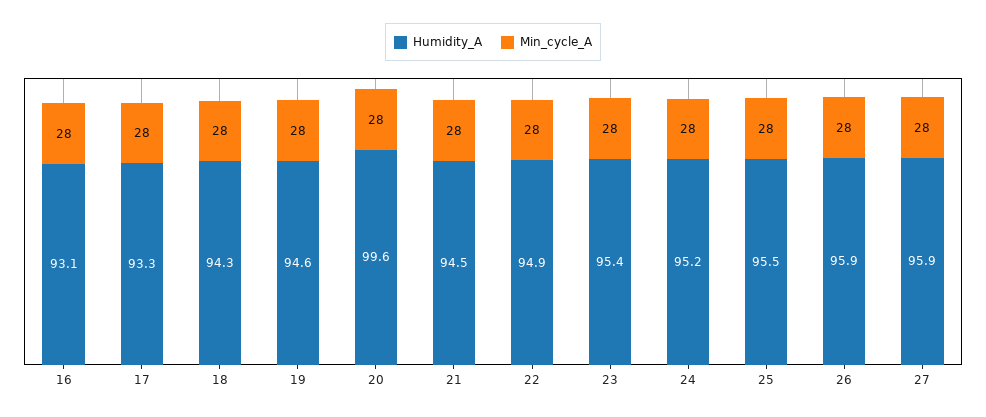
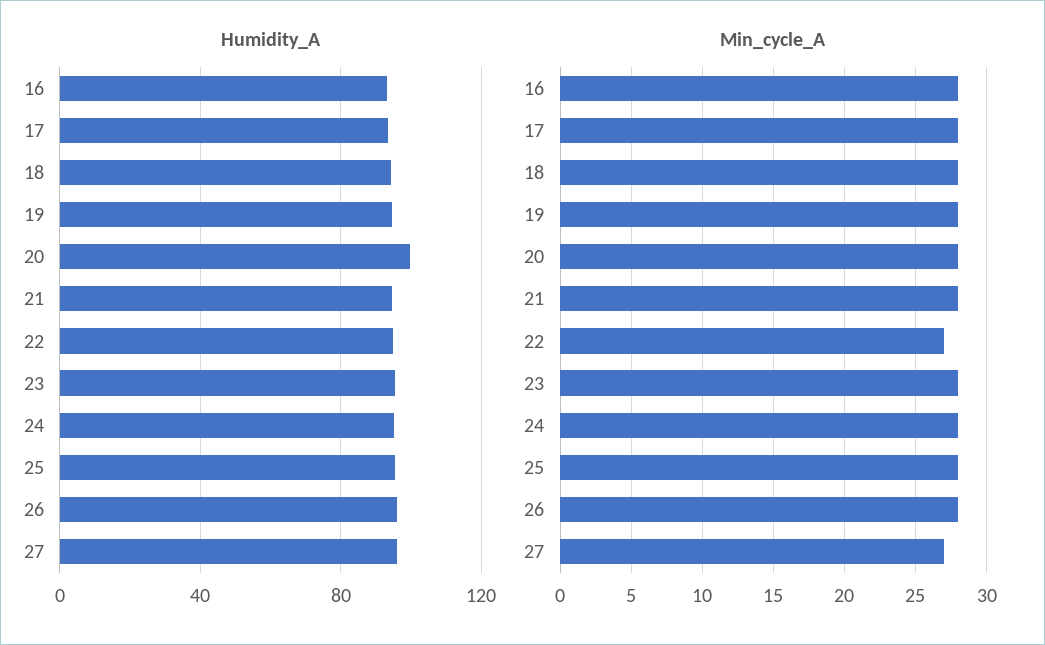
Min_cycle_A, 22: 28 -> 27
Min_cycle_A, 27: 28 -> 27

